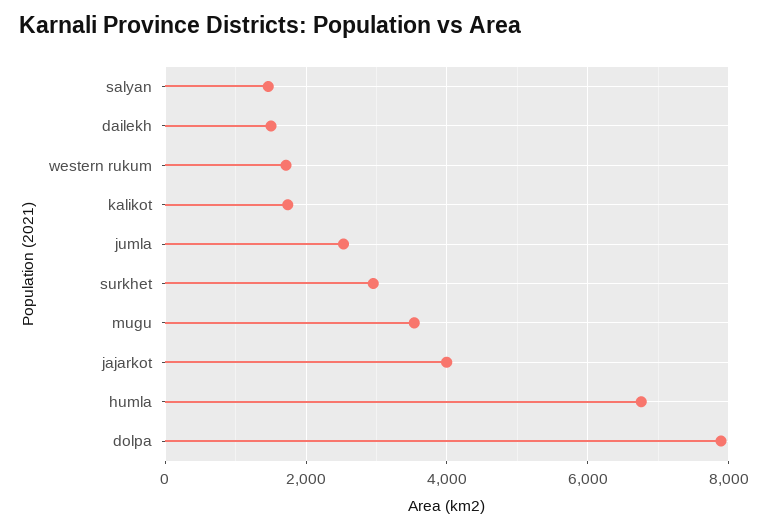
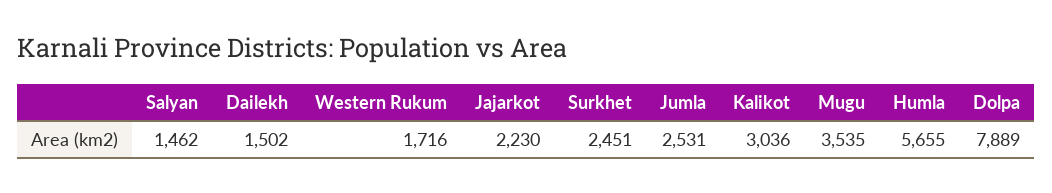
kalikot: 1800 -> 3036
surkhet: 3000 -> 2451
jajarkot: 4000 -> 2230
humla: 6800 -> 5655

